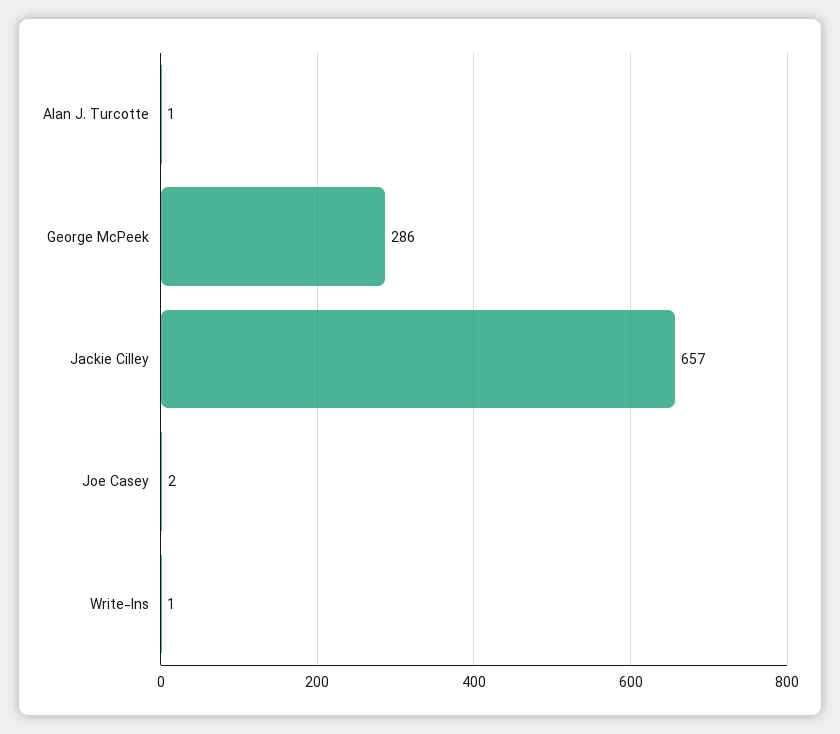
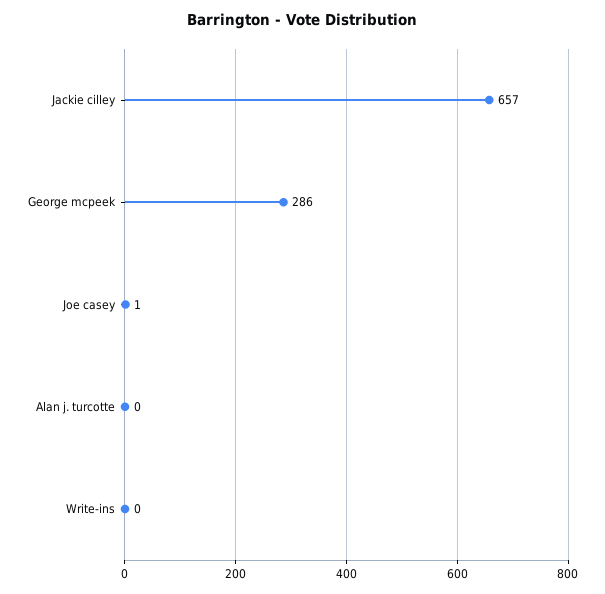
Alan J. Turcotte: 1 -> 0
Joe Casey: 2 -> 1
Write-Ins: 1 -> 0

